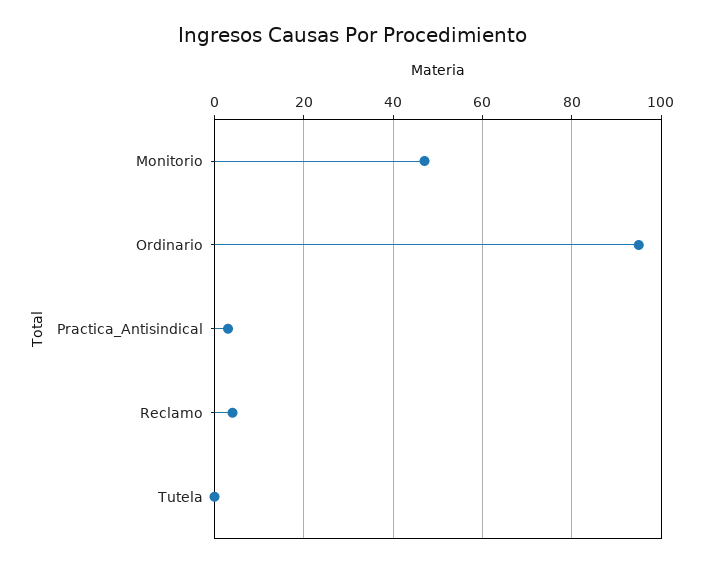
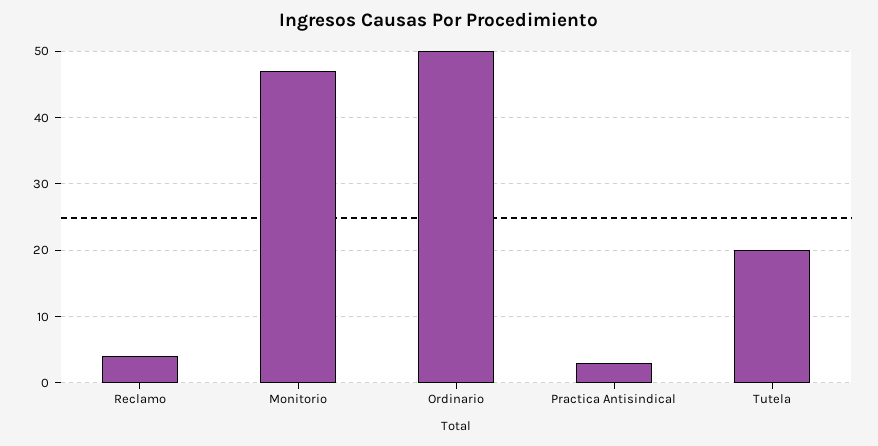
Ordinario: 95 -> 50
Tutela: 0 -> 20

